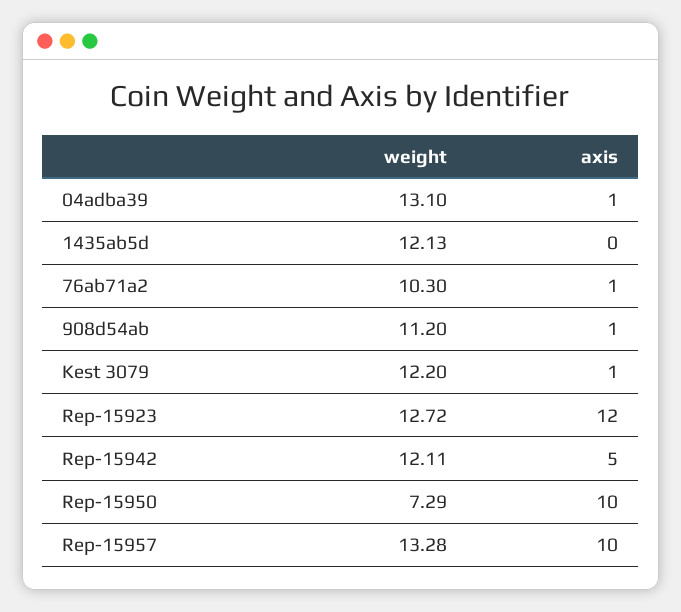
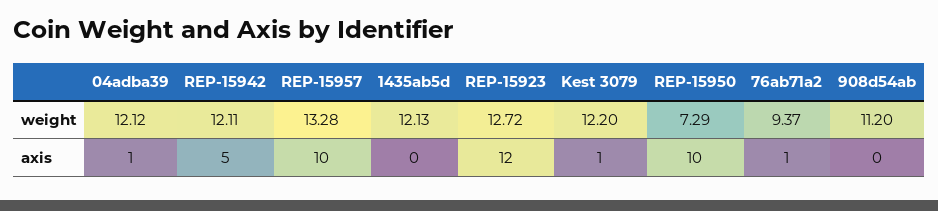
weight, 04adba39: 13.1 -> 12.12
weight, 76ab71a2: 10.3 -> 9.37
axis, 908d54ab: 1 -> 0

